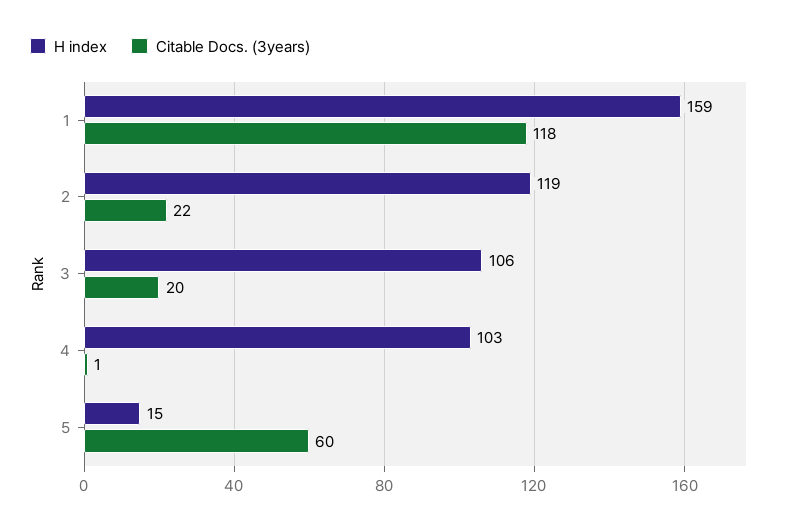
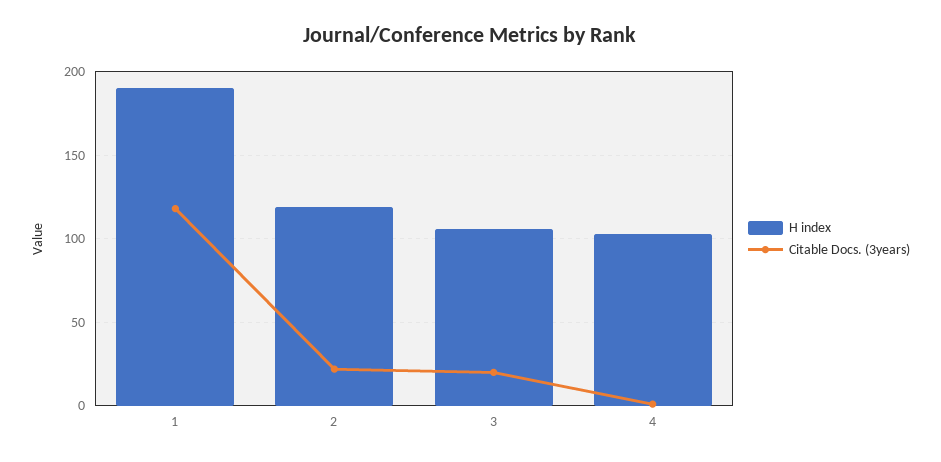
H index, 1: 159 -> 190
H index, 5: 15 -> none
Citable Docs. (3years), 5: 60 -> none

